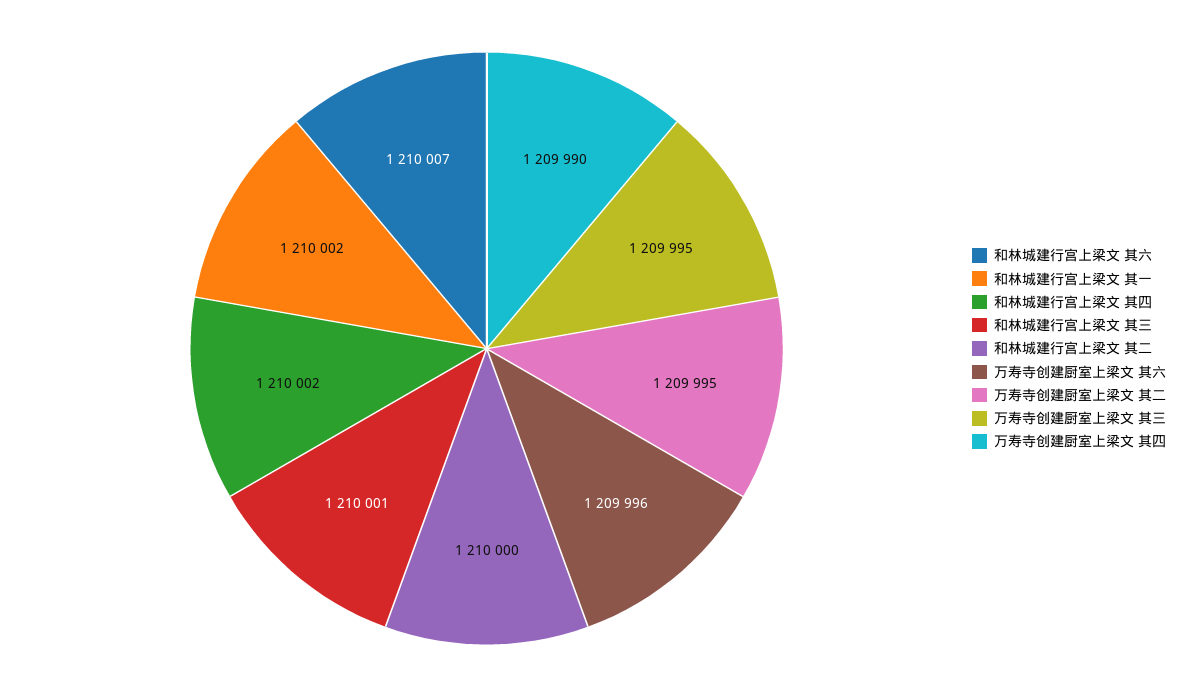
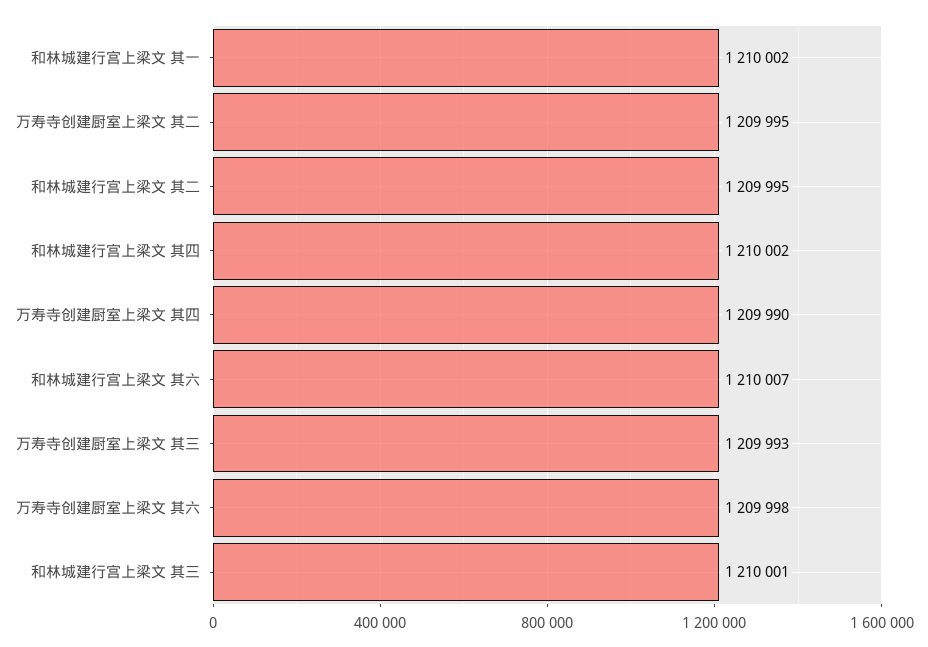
和林城建行宫上梁文 其二: 1210000 -> 1209995
万寿寺创建厨室上梁文 其六: 1209996 -> 1209998
万寿寺创建厨室上梁文 其三: 1209995 -> 1209993

